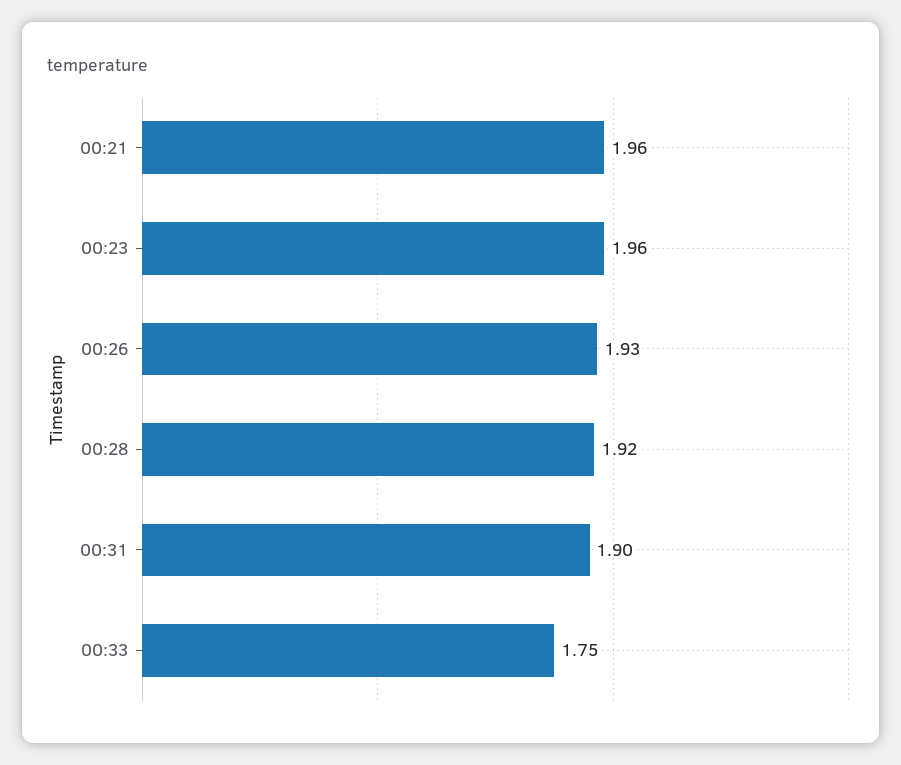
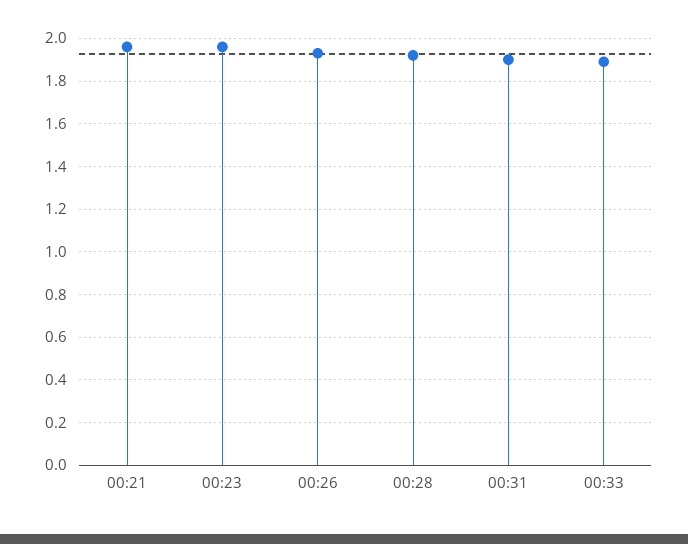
00:33: 1.75 -> 1.9

